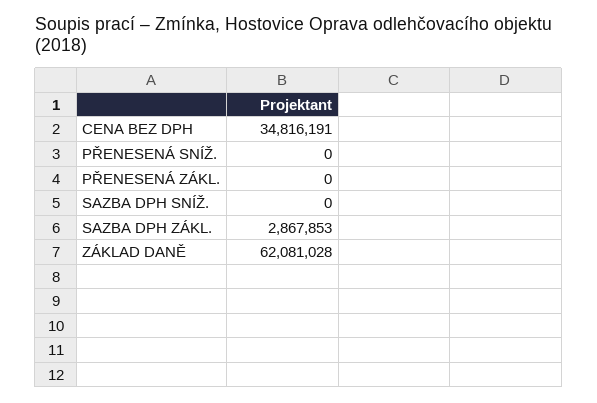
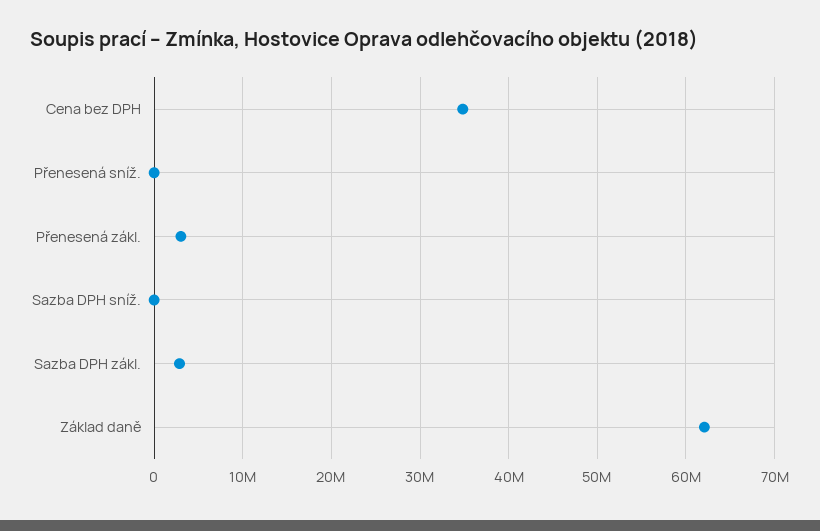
PŘENESENÁ ZÁKL.: 0 -> 3000000

